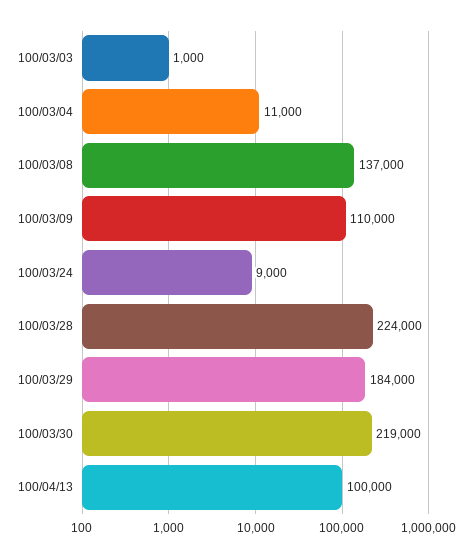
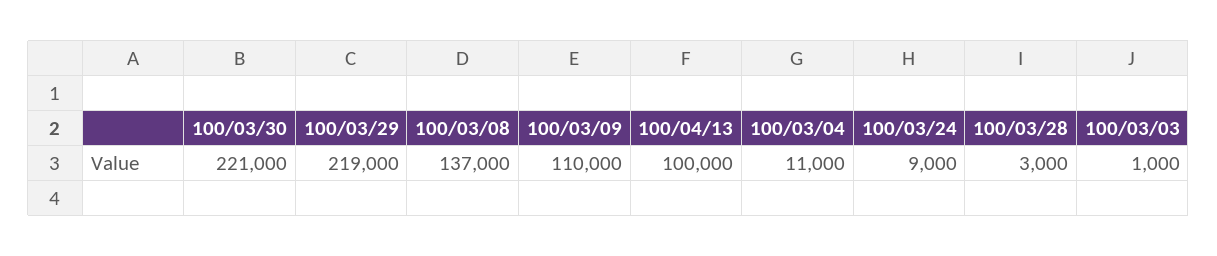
100/03/28: 224000 -> 3000
100/03/29: 184000 -> 219000
100/03/30: 219000 -> 221000

